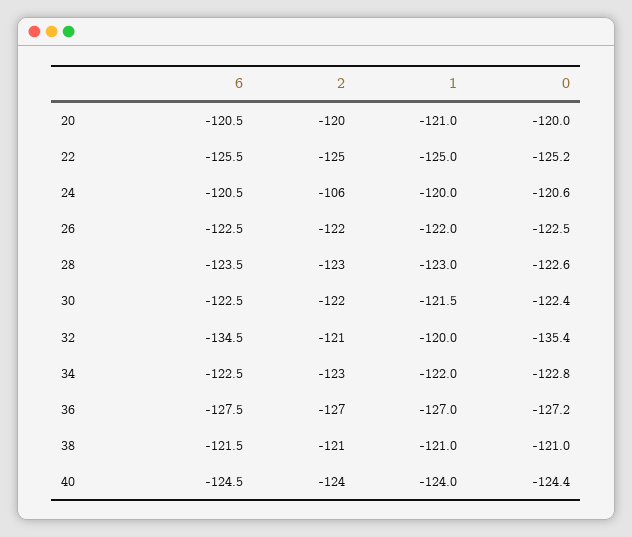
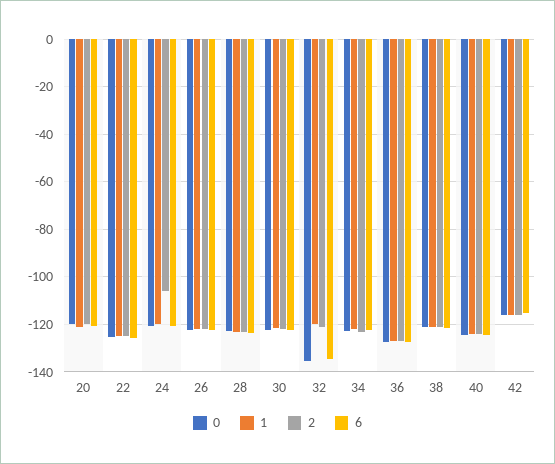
0, 42: none -> -115
1, 42: none -> -115
2, 42: none -> -115
6, 42: none -> -115

